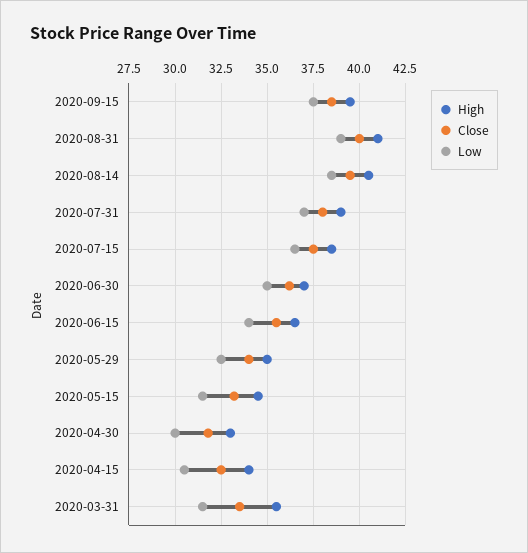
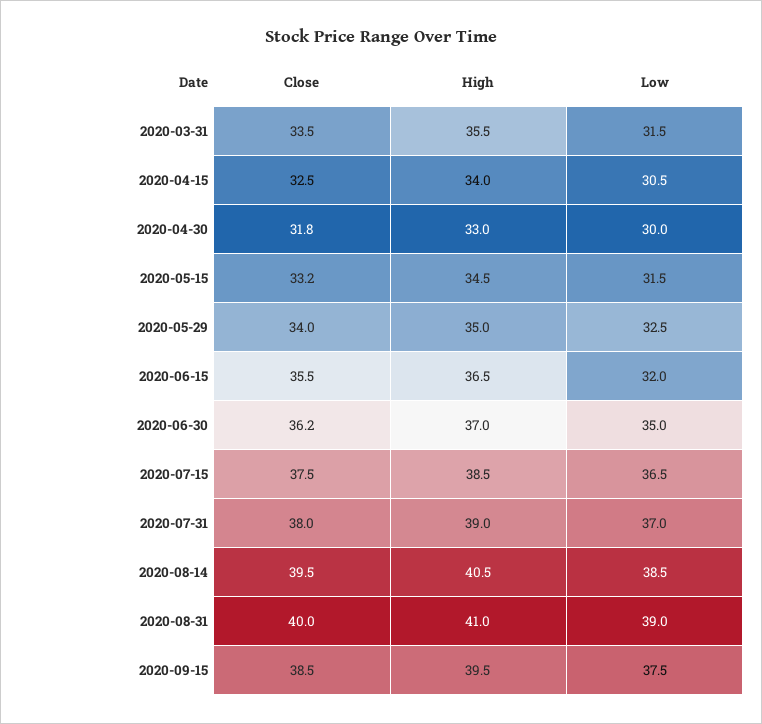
Low, 2020-06-15: 34 -> 32

